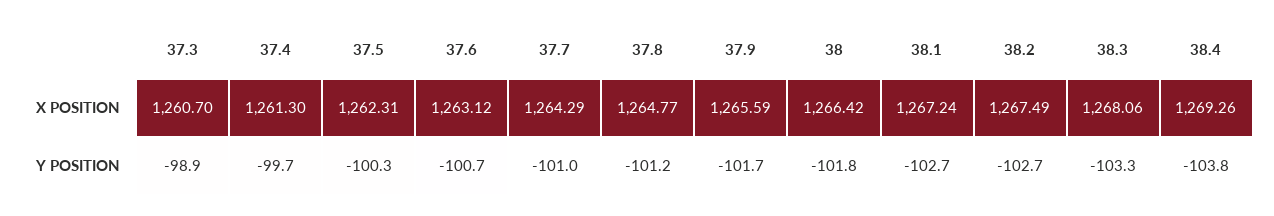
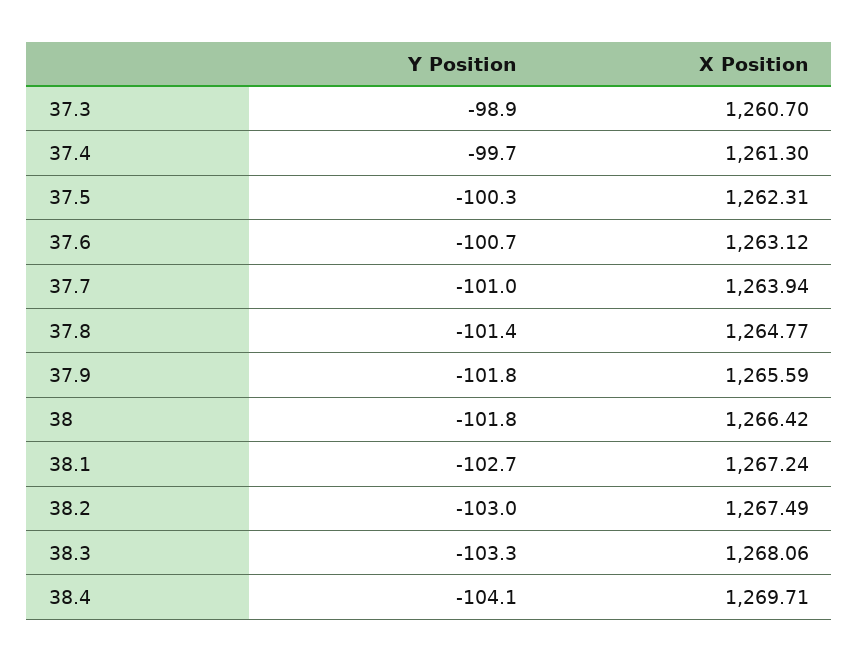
37.7, X POSITION: 1264.29 -> 1263.94
38.4, X POSITION: 1269.26 -> 1269.71
37.8, Y POSITION: -101.2 -> -101.4
37.9, Y POSITION: -101.7 -> -101.8
38.2, Y POSITION: -102.7 -> -103
38.4, Y POSITION: -103.8 -> -104.1

